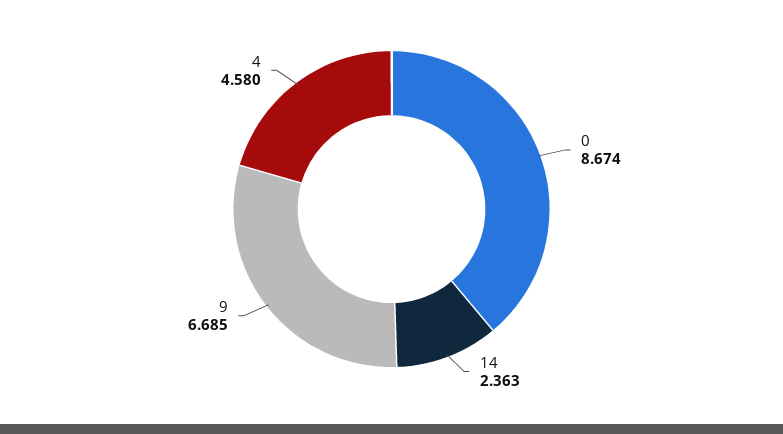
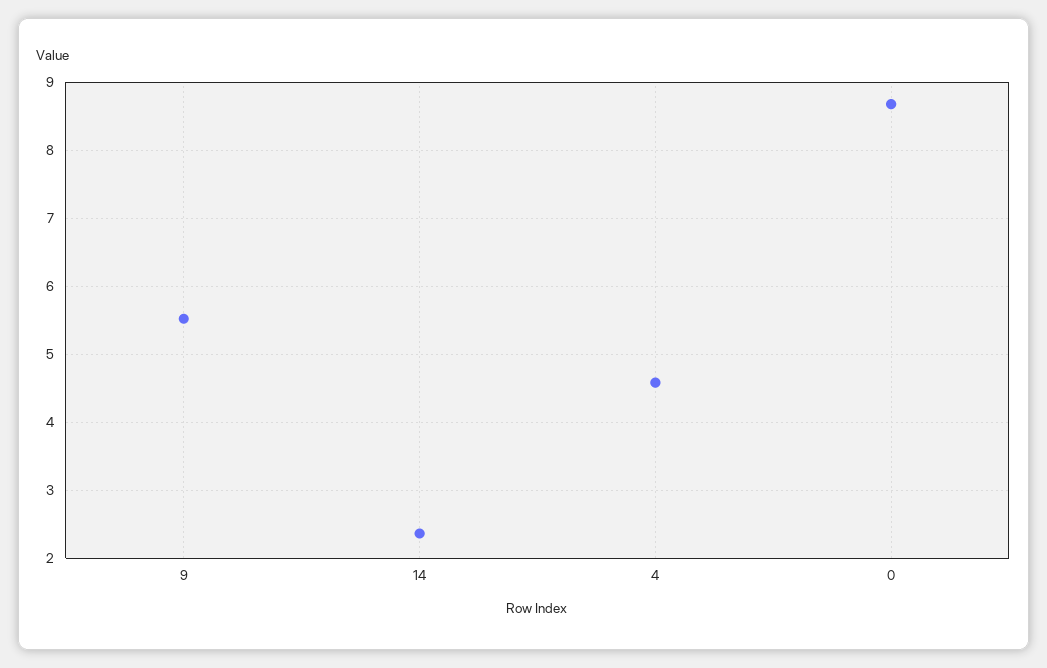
9: 6.685 -> 5.5

